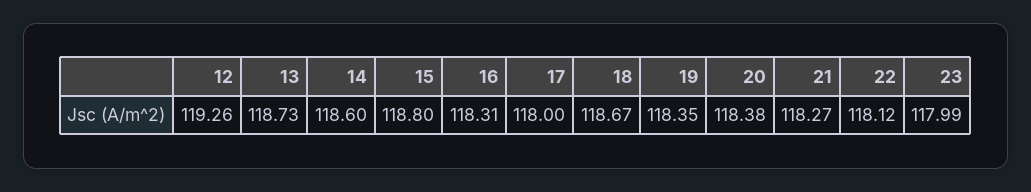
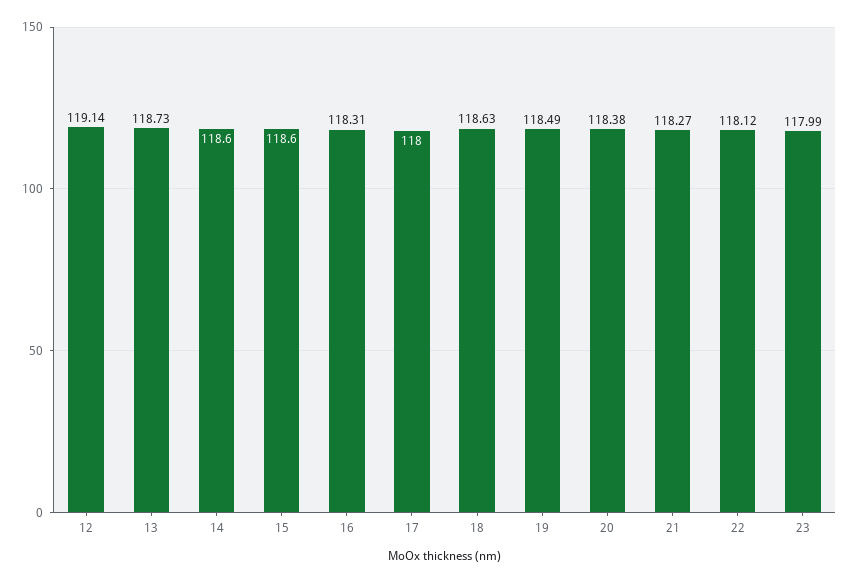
12: 119.26 -> 119.14
15: 118.8 -> 118.6
18: 118.67 -> 118.63
19: 118.35 -> 118.49

